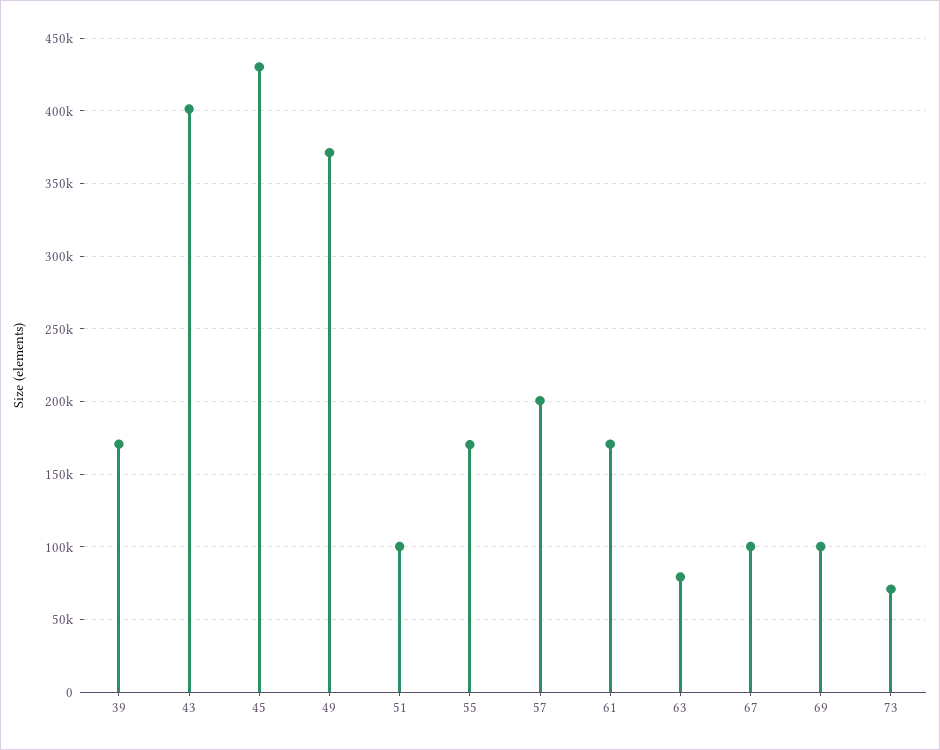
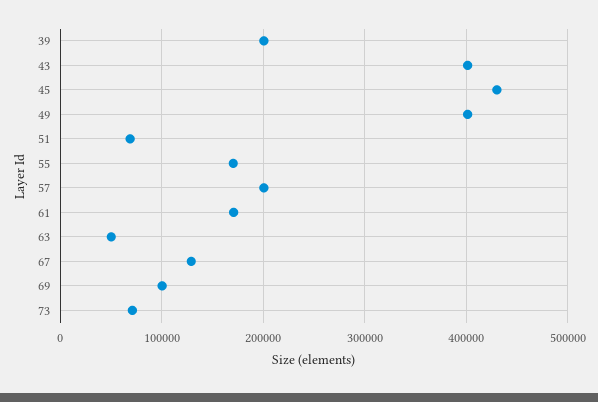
39: 170000 -> 200000
49: 370000 -> 400000
51: 100000 -> 70000
63: 80000 -> 50000
67: 100000 -> 130000

